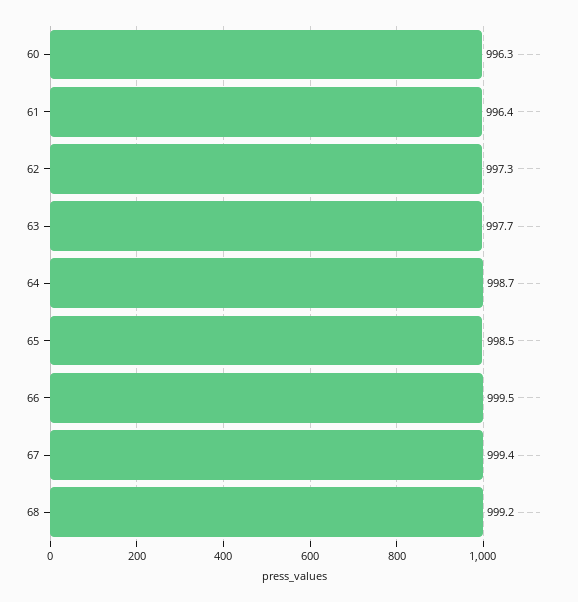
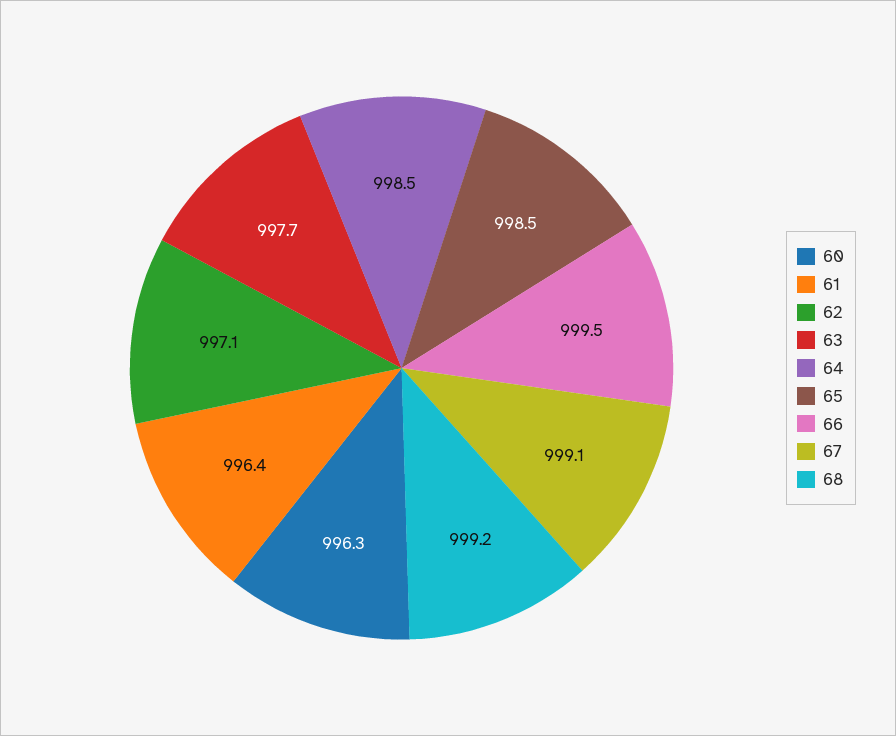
62: 997.3 -> 997.1
64: 998.7 -> 998.5
67: 999.4 -> 999.1

